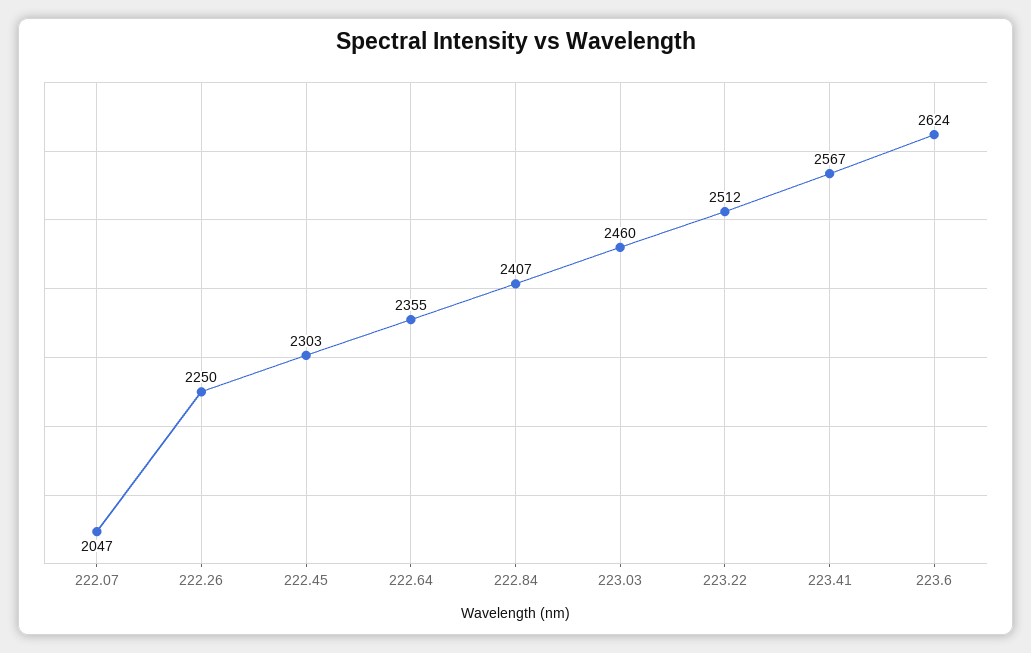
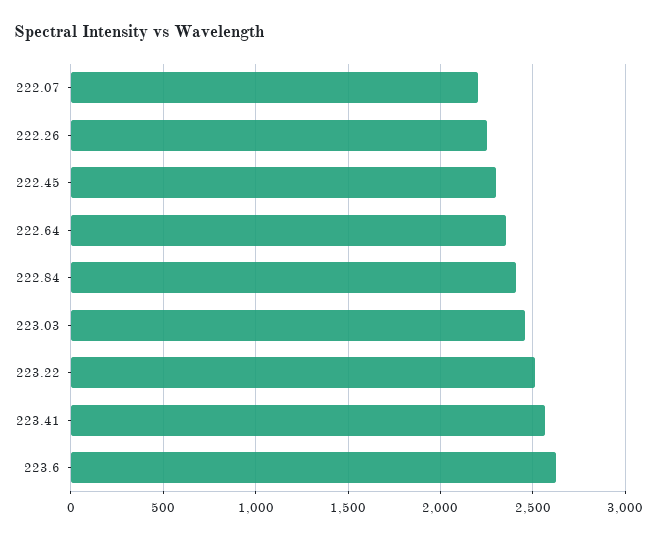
222.07: 2047 -> 2200

